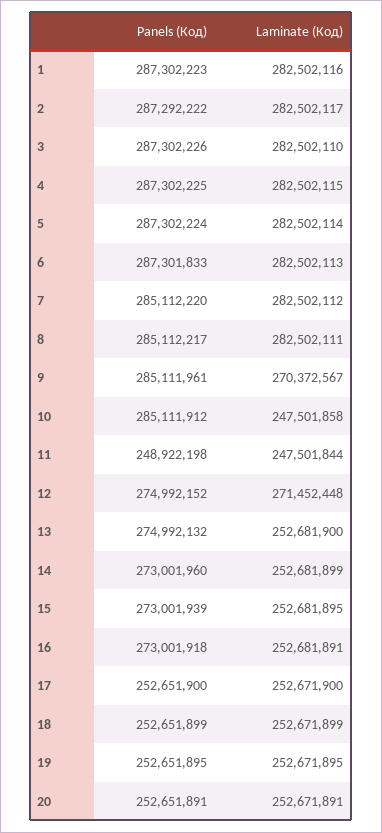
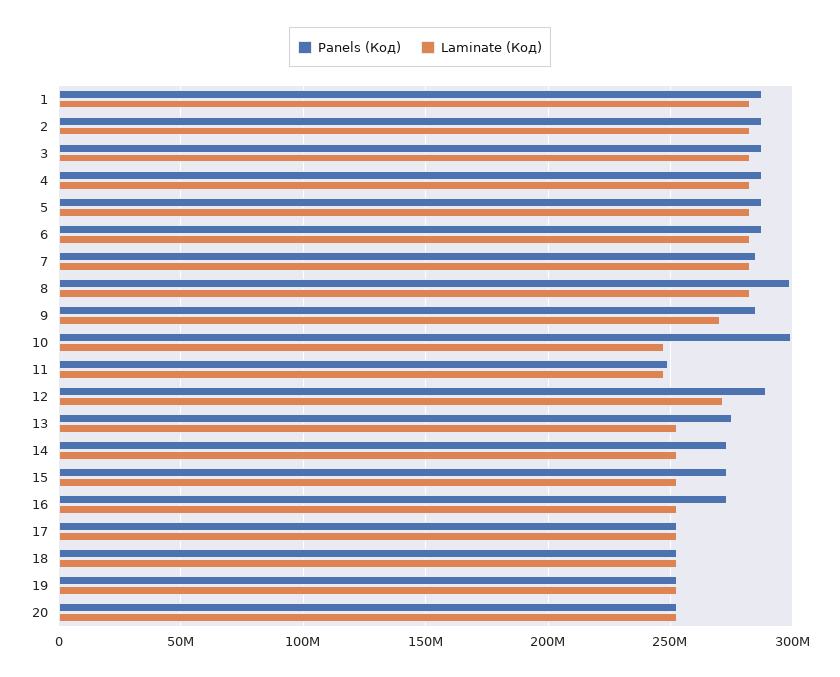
Panels (Код), 8: 285112217 -> 300000000
Panels (Код), 10: 285111912 -> 300000000
Panels (Код), 12: 274992152 -> 290000000

